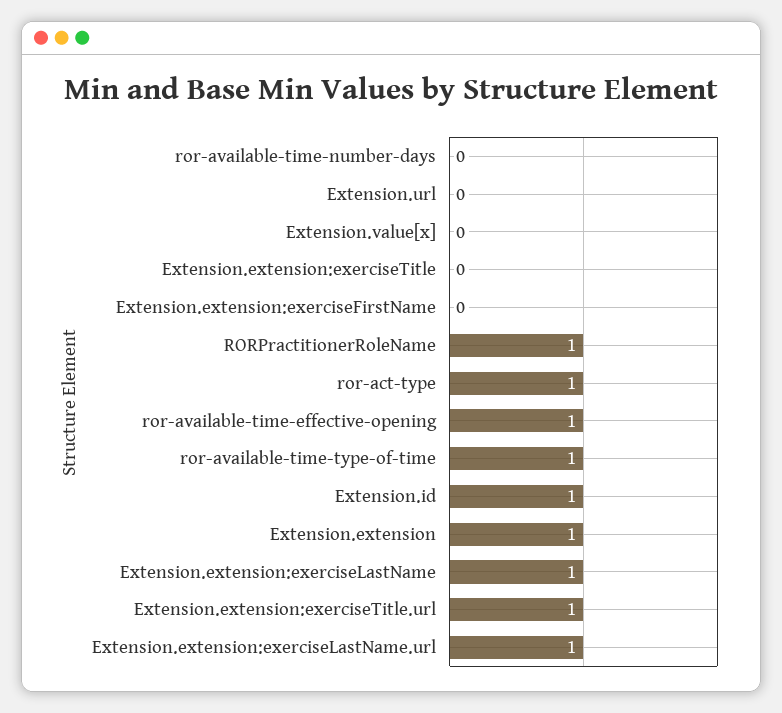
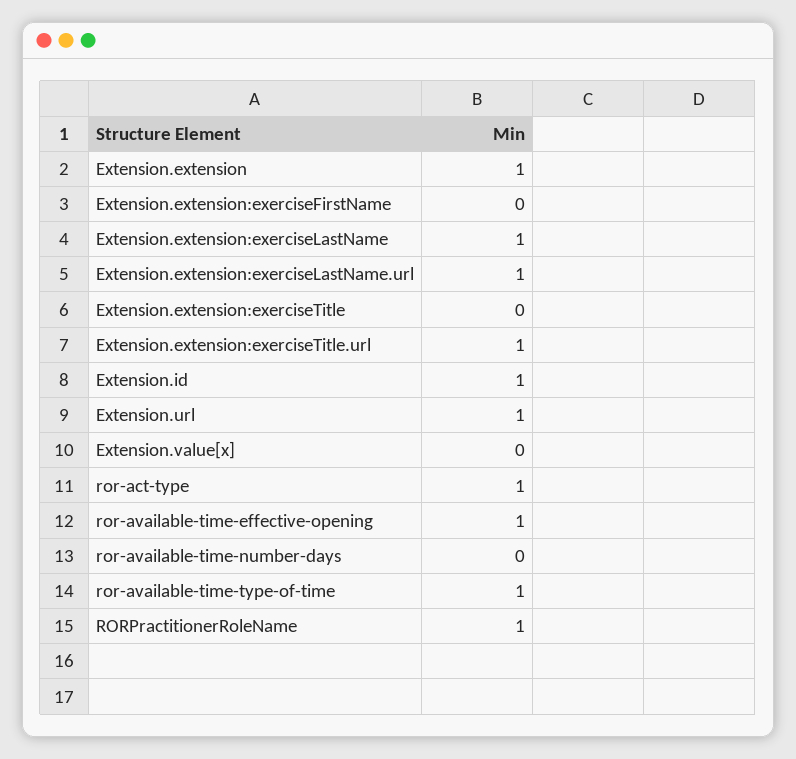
Extension.url: 0 -> 1

